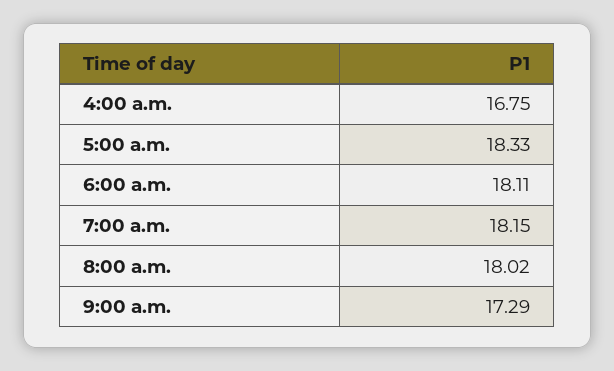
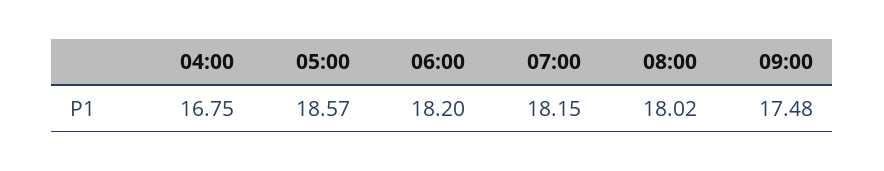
5:00 a.m.: 18.33 -> 18.57
6:00 a.m.: 18.11 -> 18.2
9:00 a.m.: 17.29 -> 17.48

